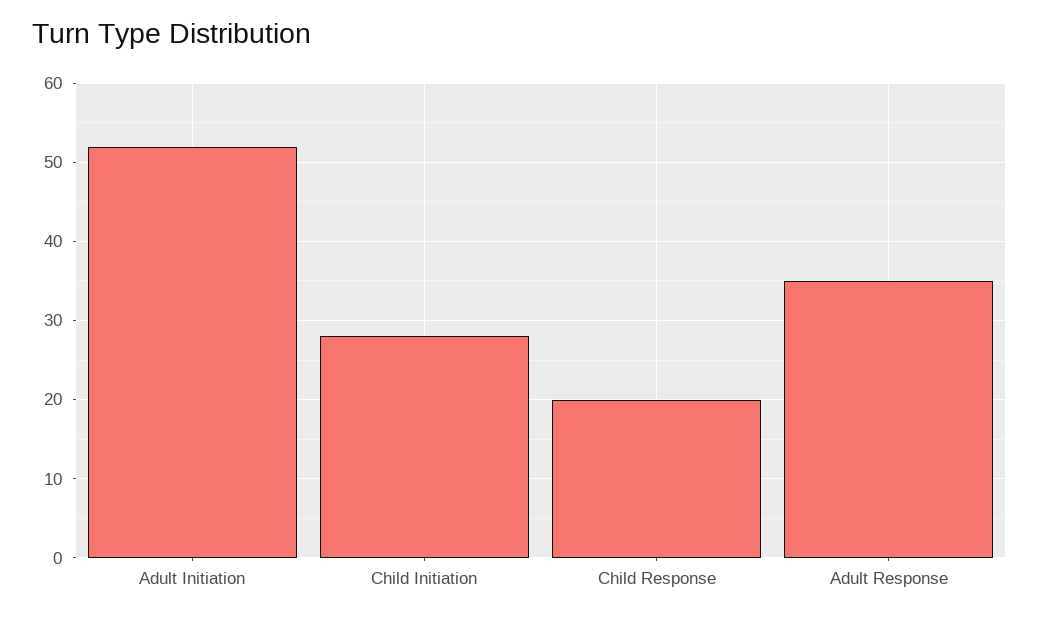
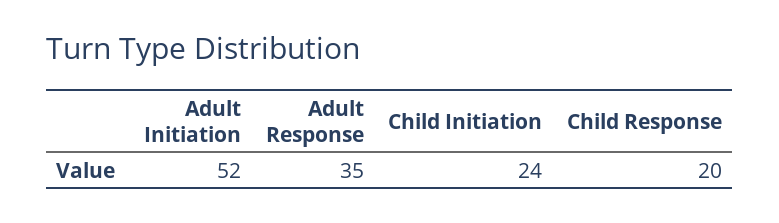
Child Initiation: 28 -> 24

